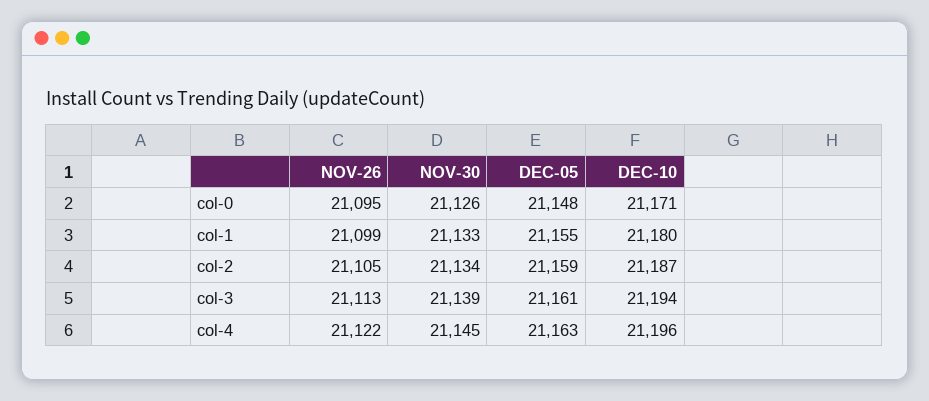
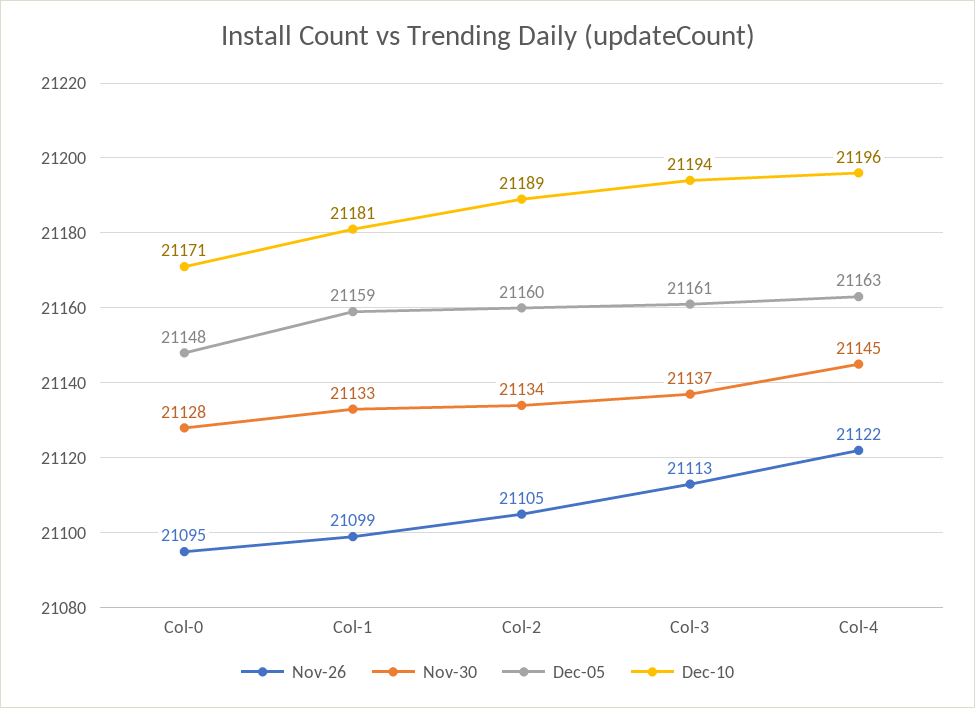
NOV-30, col-0: 21126 -> 21128
DEC-05, col-1: 21155 -> 21159
DEC-10, col-1: 21180 -> 21181
DEC-05, col-2: 21159 -> 21160
DEC-10, col-2: 21187 -> 21189
NOV-30, col-3: 21139 -> 21137

